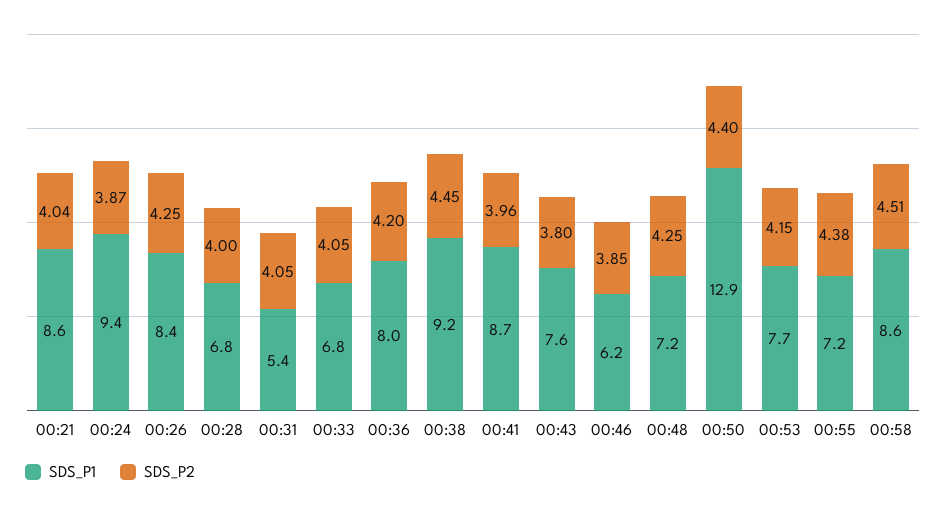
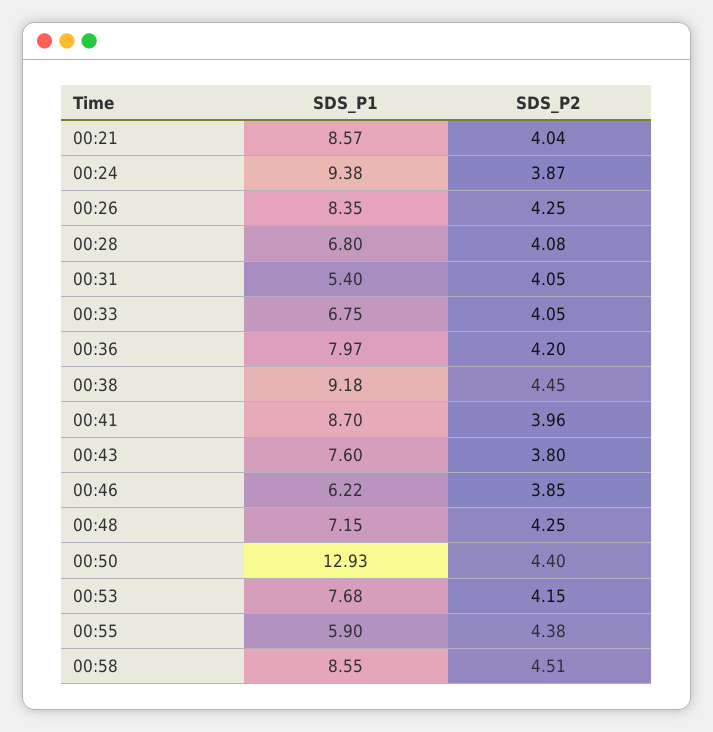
SDS_P2, 00:28: 4 -> 4.08
SDS_P1, 00:55: 7.2 -> 5.9

